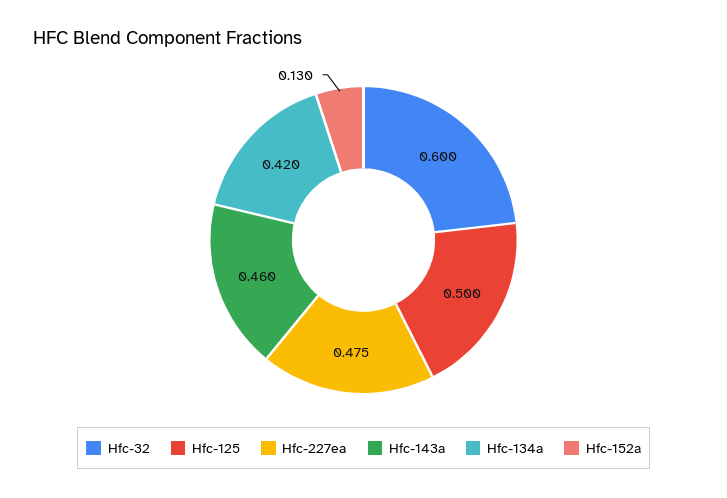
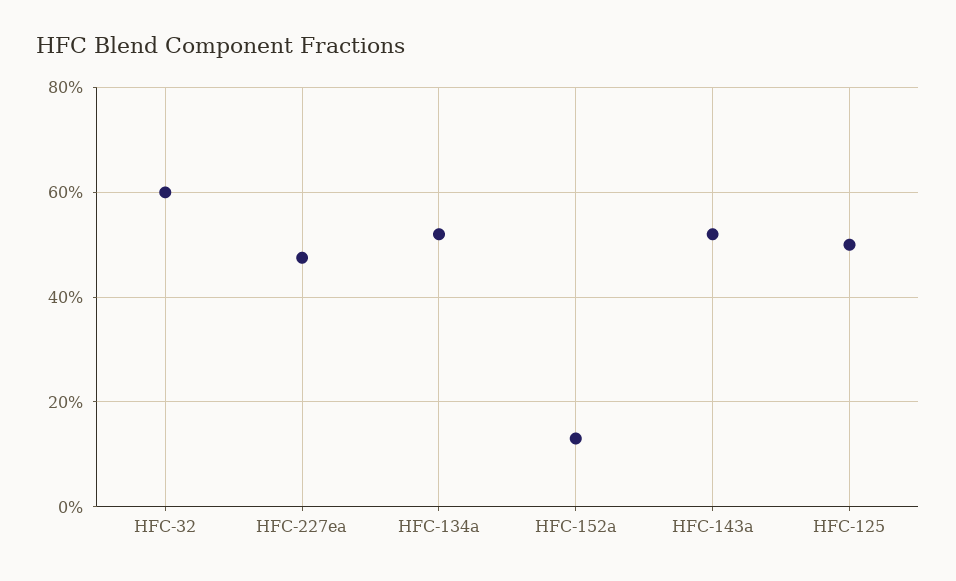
Hfc-143a: 0.46 -> 0.52
Hfc-134a: 0.42 -> 0.52

